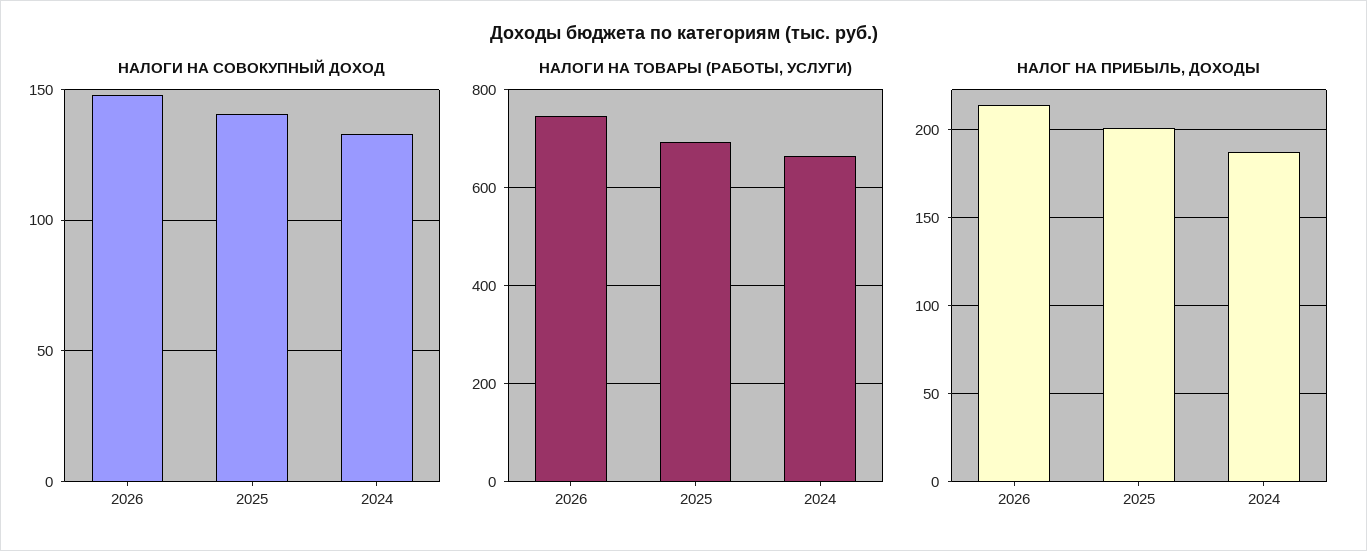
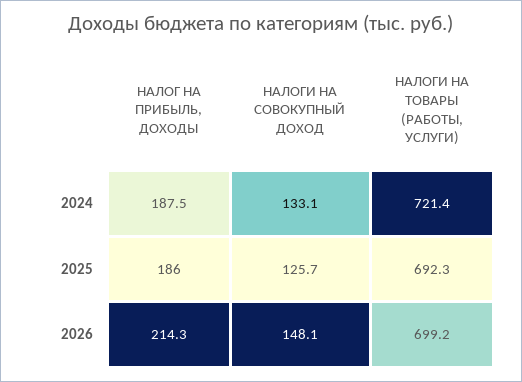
НАЛОГИ НА СОВОКУПНЫЙ ДОХОД, 2025: 140 -> 125.7
НАЛОГИ НА ТОВАРЫ (РАБОТЫ, УСЛУГИ), 2026: 740 -> 699.2
НАЛОГИ НА ТОВАРЫ (РАБОТЫ, УСЛУГИ), 2024: 660 -> 721.4
НАЛОГ НА ПРИБЫЛЬ, ДОХОДЫ, 2025: 200 -> 186

